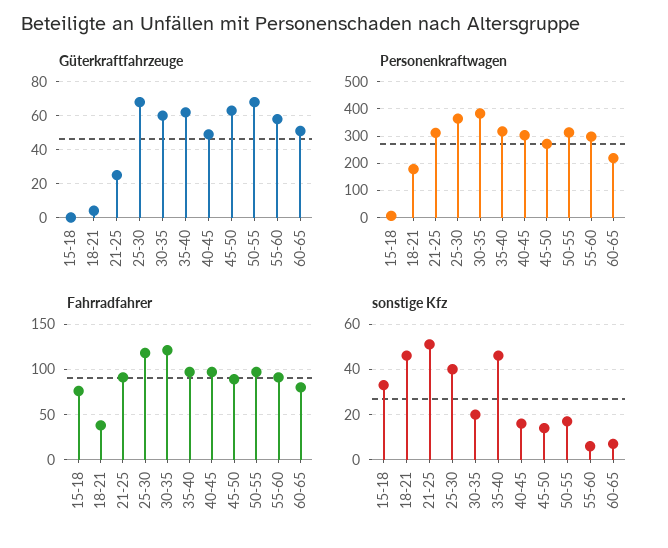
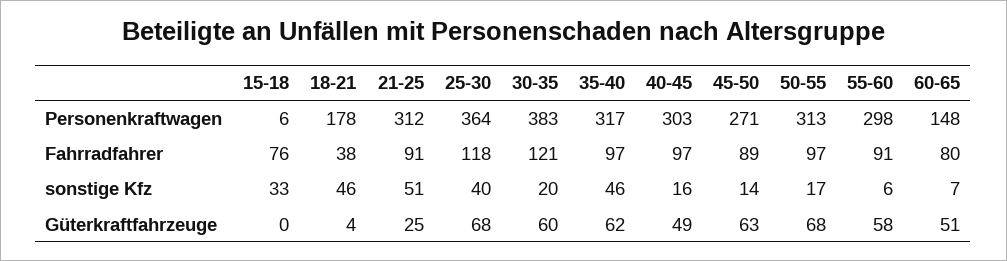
Personenkraftwagen, 60-65: 225 -> 148

